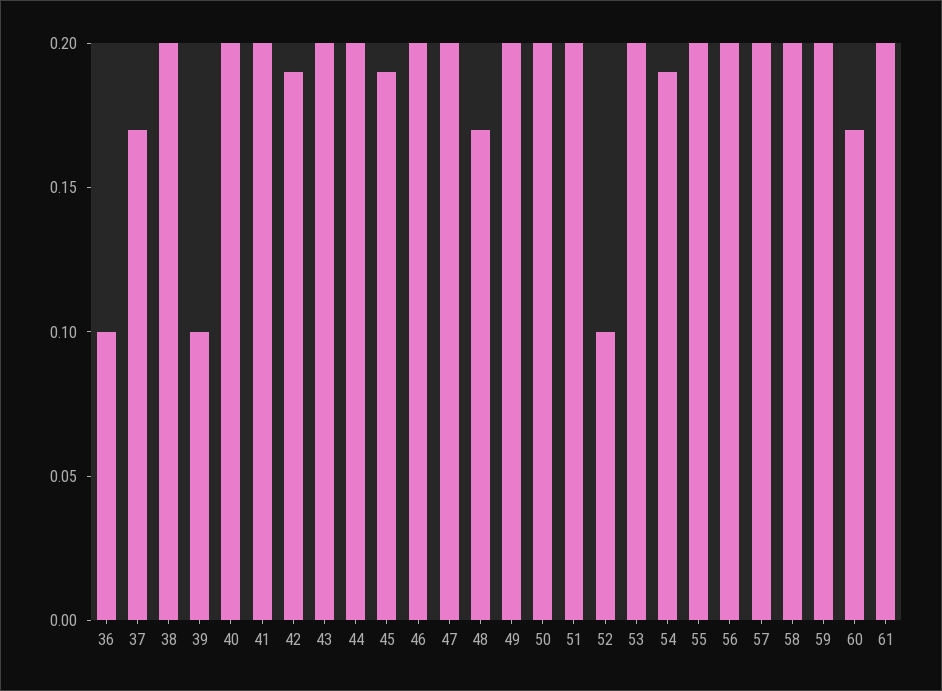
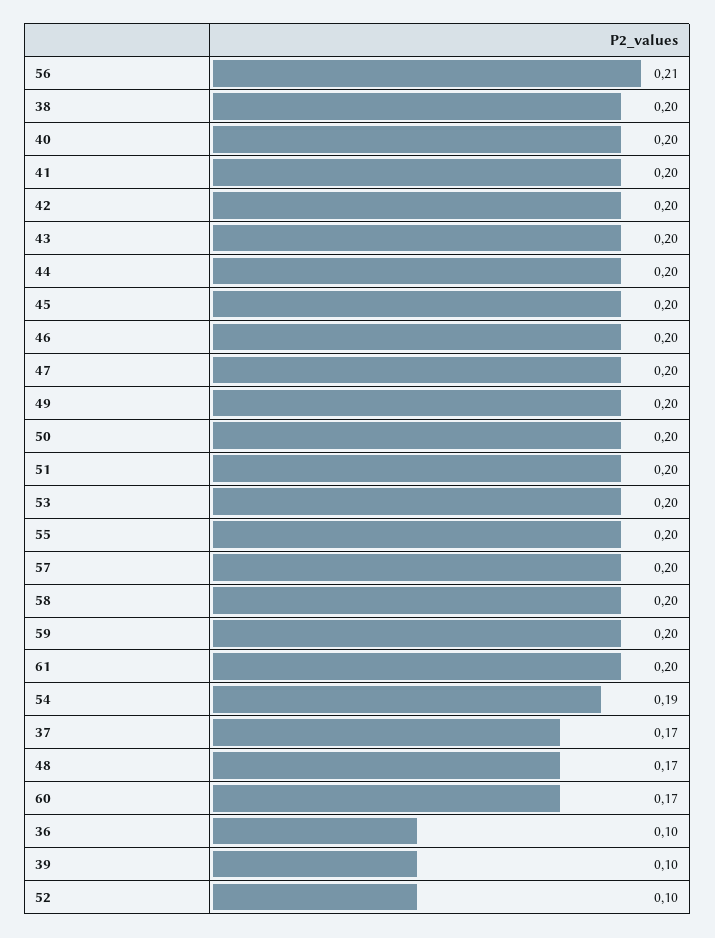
42: 0.19 -> 0.2
45: 0.19 -> 0.2
56: 0.2 -> 0.21

